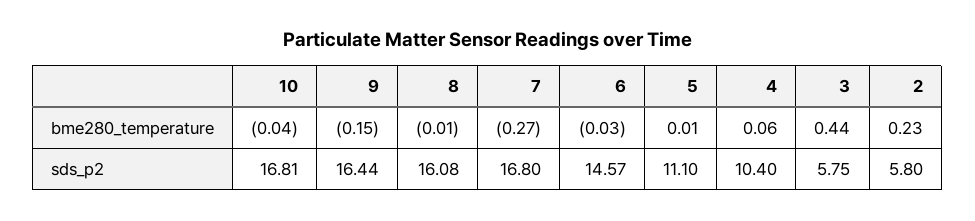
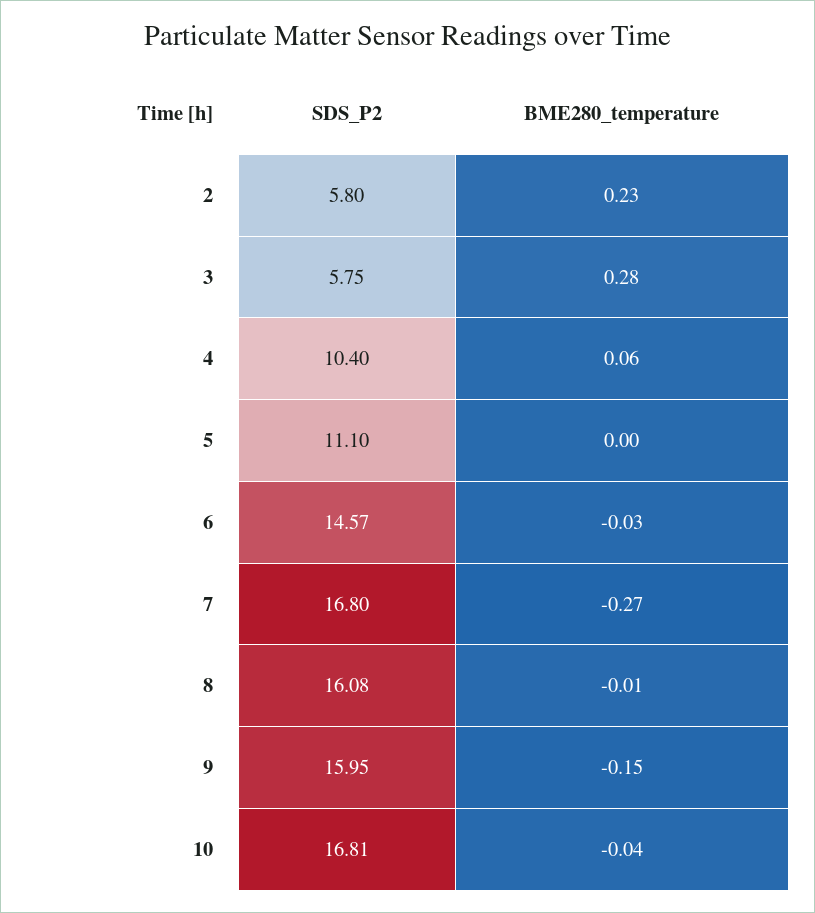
5, bme280_temperature: 0.01 -> 0
3, bme280_temperature: 0.44 -> 0.28
9, sds_p2: 16.44 -> 15.95

